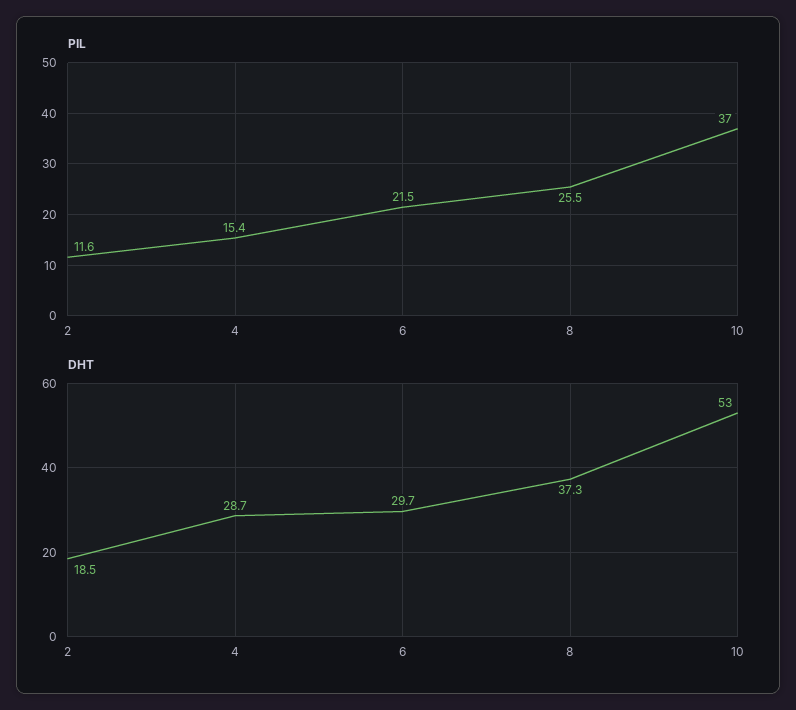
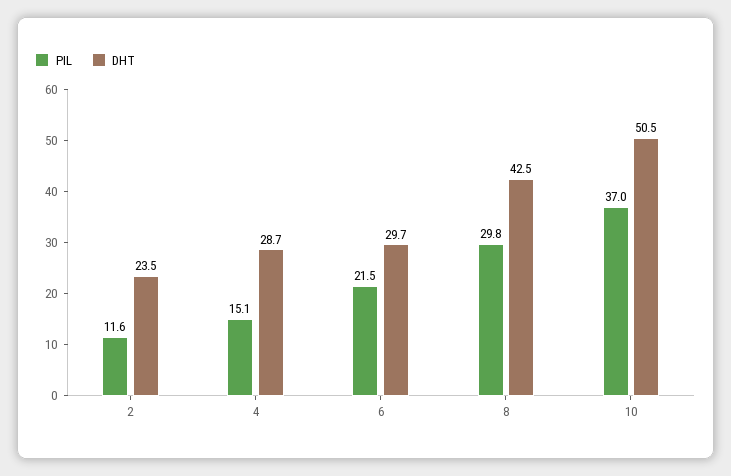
PIL, 4: 15.4 -> 15.1
PIL, 8: 25.5 -> 29.8
DHT, 2: 18.5 -> 23.5
DHT, 8: 37.3 -> 42.5
DHT, 10: 53 -> 50.5

